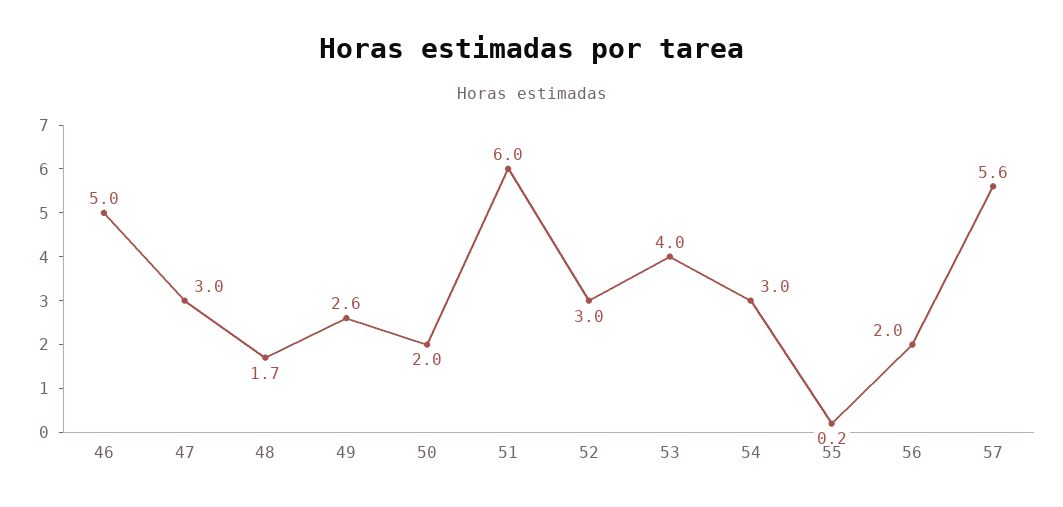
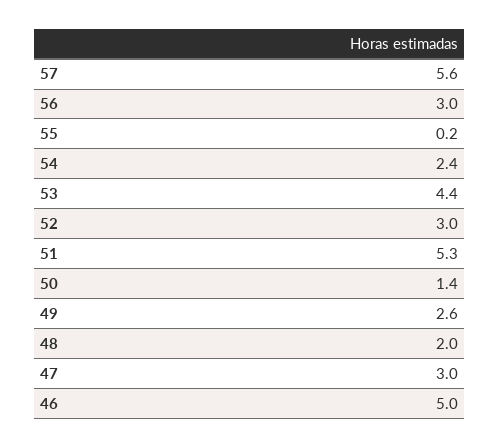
48: 1.7 -> 2
50: 2 -> 1.4
51: 6 -> 5.3
53: 4 -> 4.4
54: 3 -> 2.4
56: 2 -> 3

